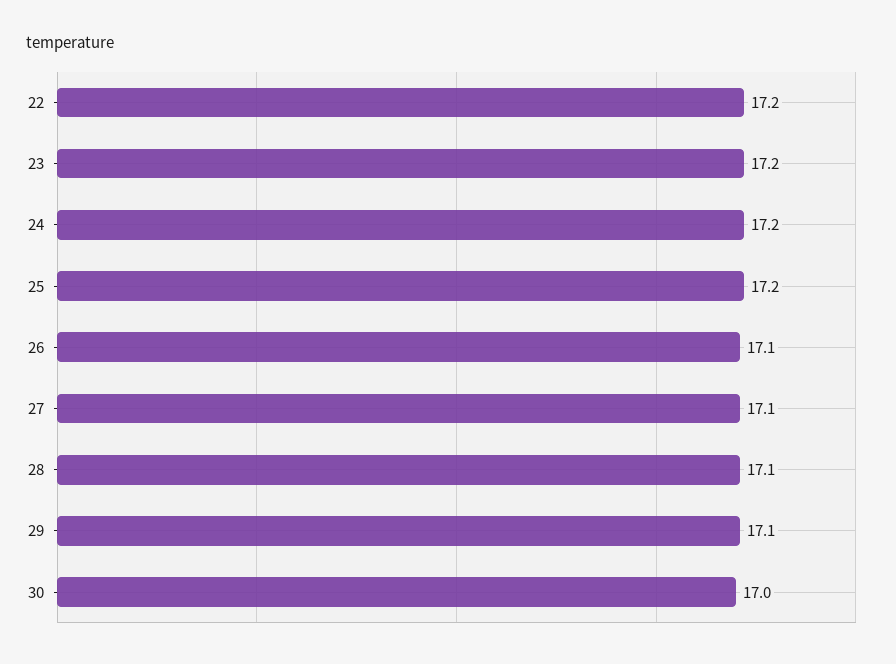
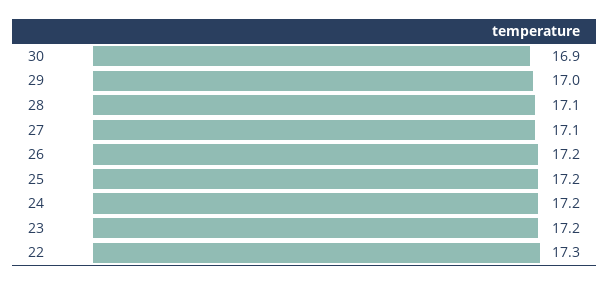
22: 17.2 -> 17.3
26: 17.1 -> 17.2
29: 17.1 -> 17
30: 17 -> 16.9

